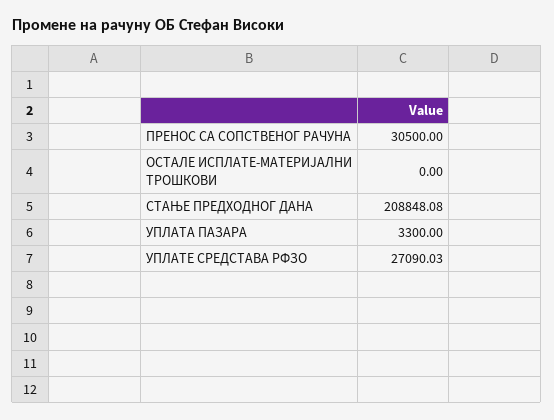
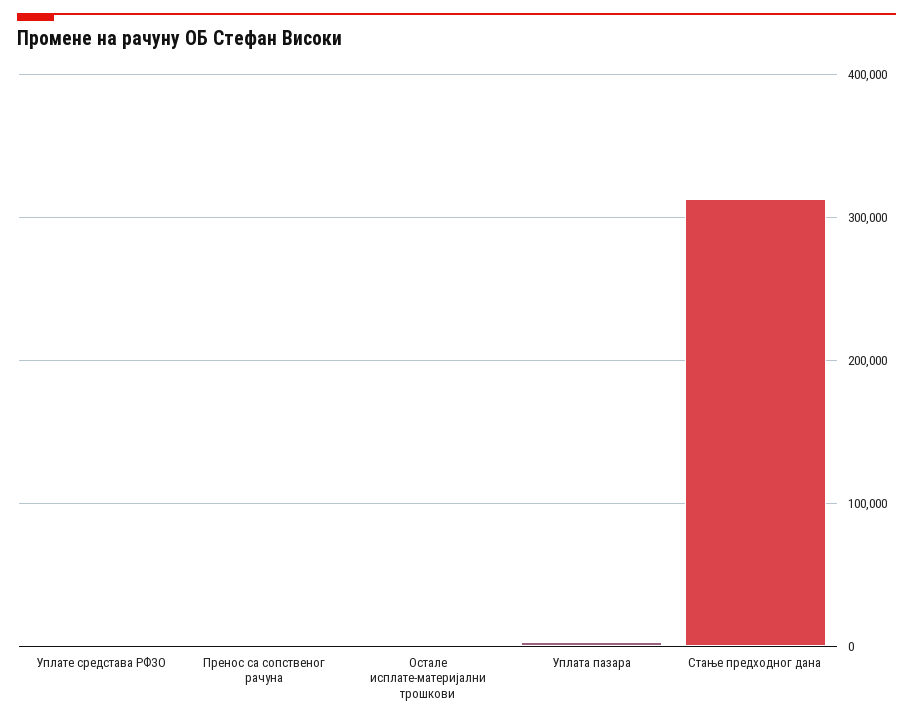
ПРЕНОС СА СОПСТВЕНОГ РАЧУНА: 30500 -> 0
СТАЊЕ ПРЕДХОДНОГ ДАНА: 208848.08 -> 310000
УПЛАТЕ СРЕДСТАВА РФЗО: 27090.03 -> 0

